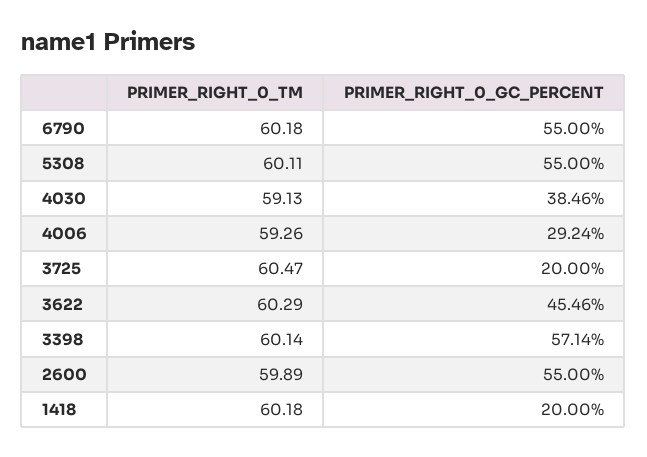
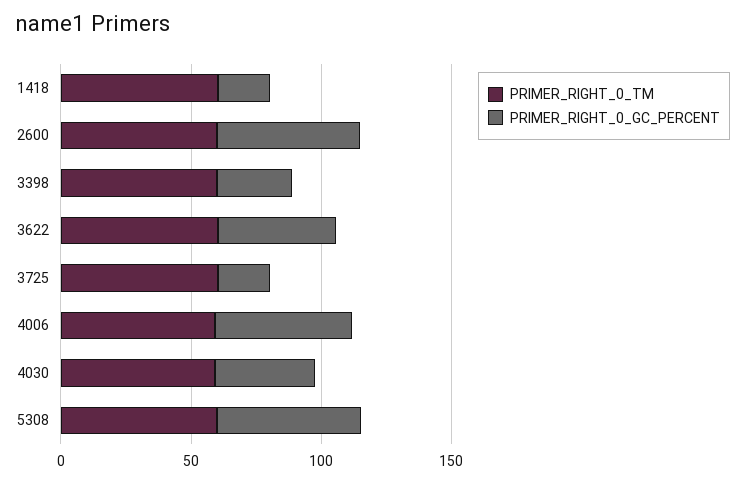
PRIMER_RIGHT_0_TM, 6790: 60.18 -> none
PRIMER_RIGHT_0_GC_PERCENT, 6790: 55 -> none
PRIMER_RIGHT_0_GC_PERCENT, 4006: 29.24 -> 50
PRIMER_RIGHT_0_GC_PERCENT, 3398: 57.14 -> 30

